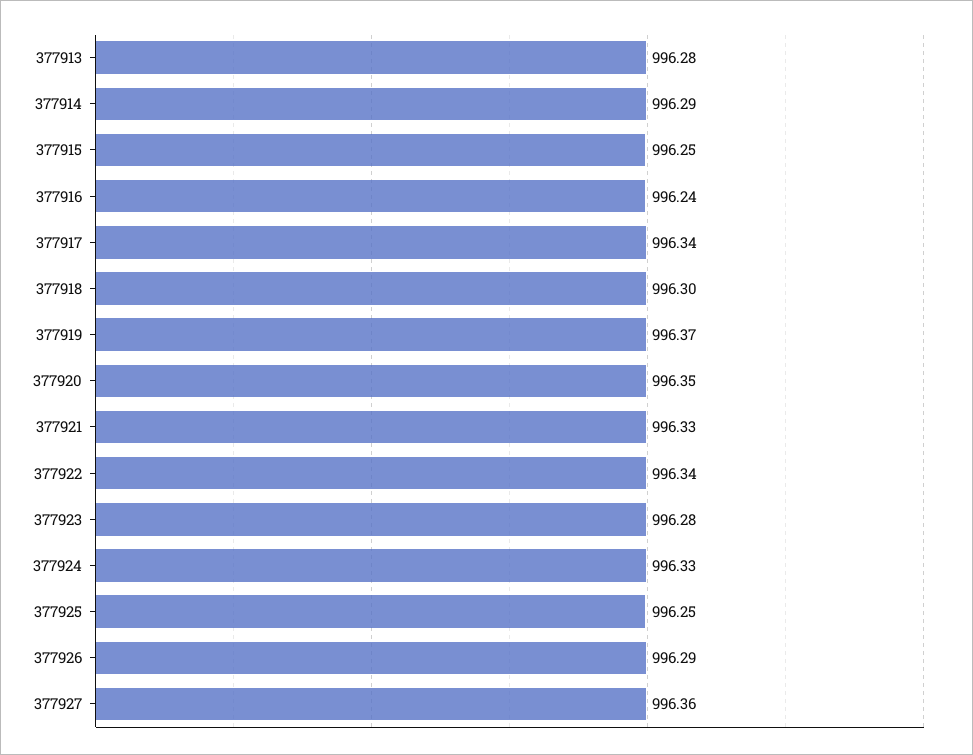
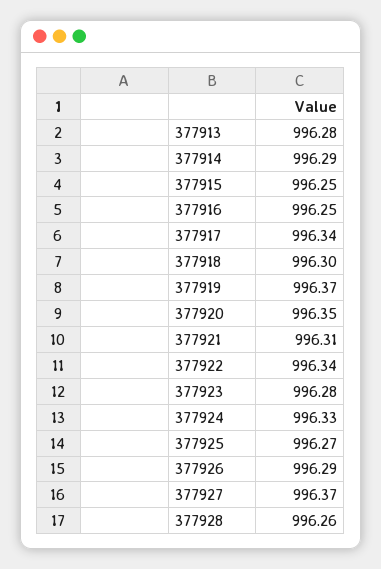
377916: 996.24 -> 996.25
377921: 996.33 -> 996.31
377925: 996.25 -> 996.27
377927: 996.36 -> 996.37
377928: none -> 996.26

